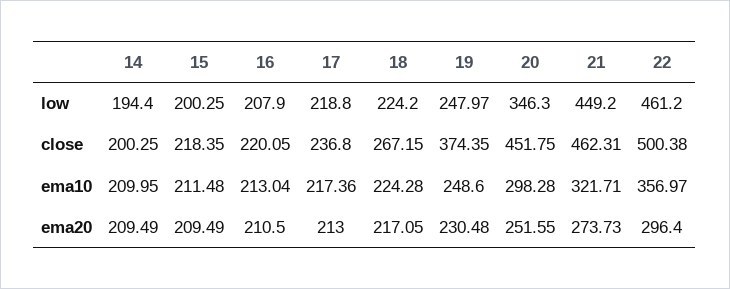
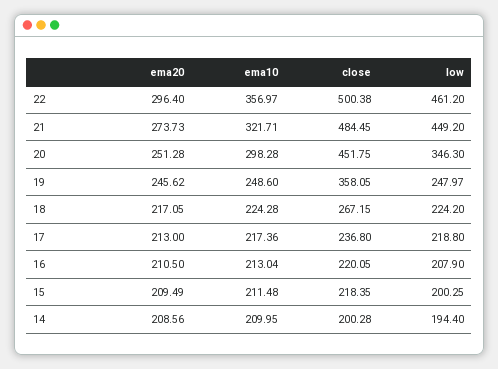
14, close: 200.25 -> 200.28
19, close: 374.35 -> 358.05
21, close: 462.31 -> 484.45
14, ema20: 209.49 -> 208.56
19, ema20: 230.48 -> 245.62
20, ema20: 251.55 -> 251.28

